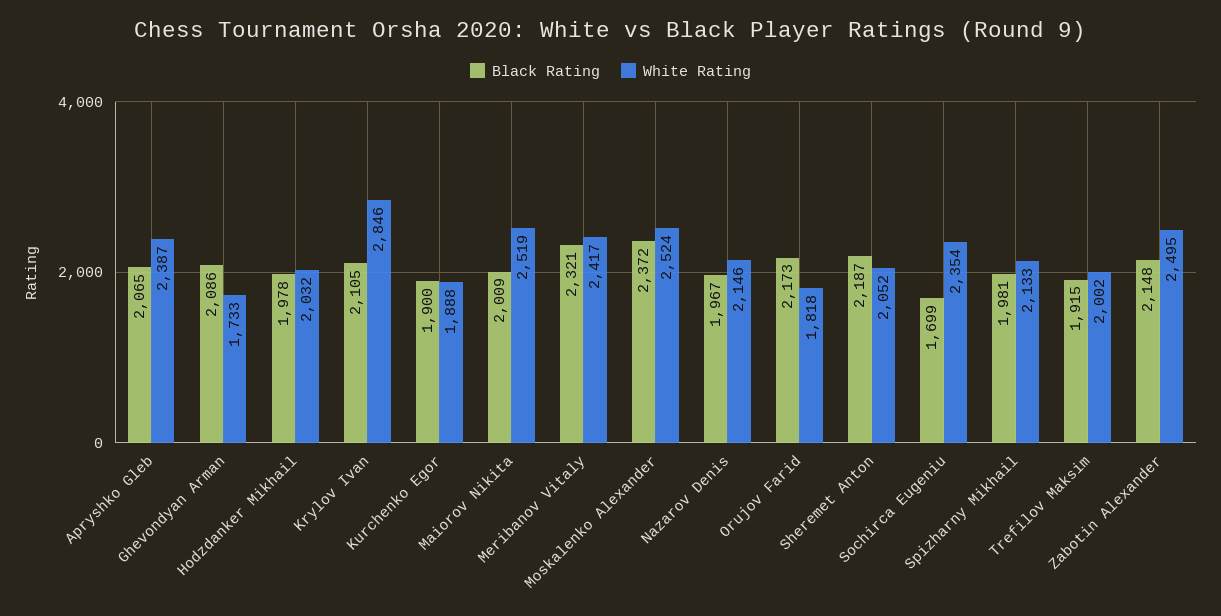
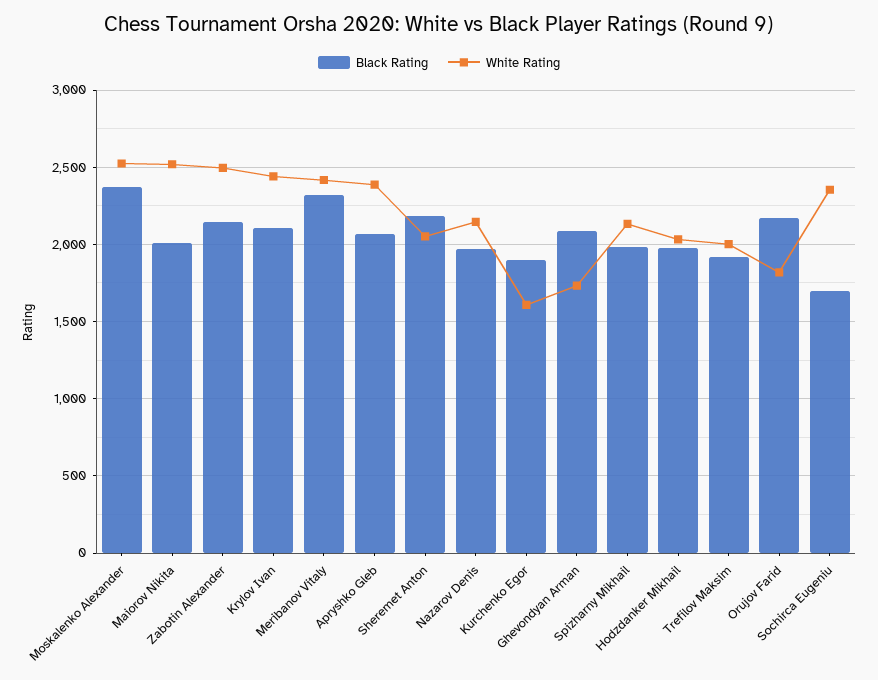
White Rating, Krylov Ivan: 2846 -> 2450
White Rating, Kurchenko Egor: 1888 -> 1600

